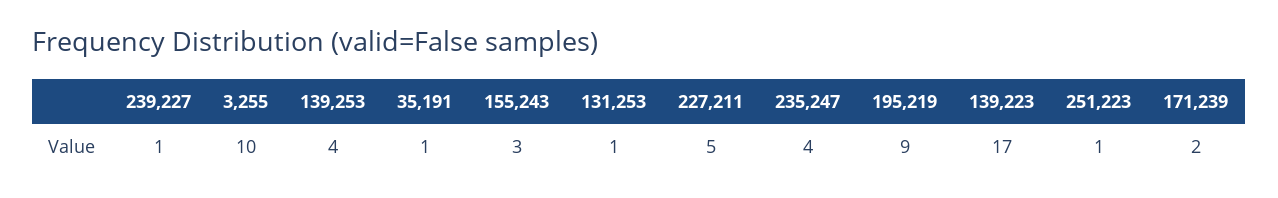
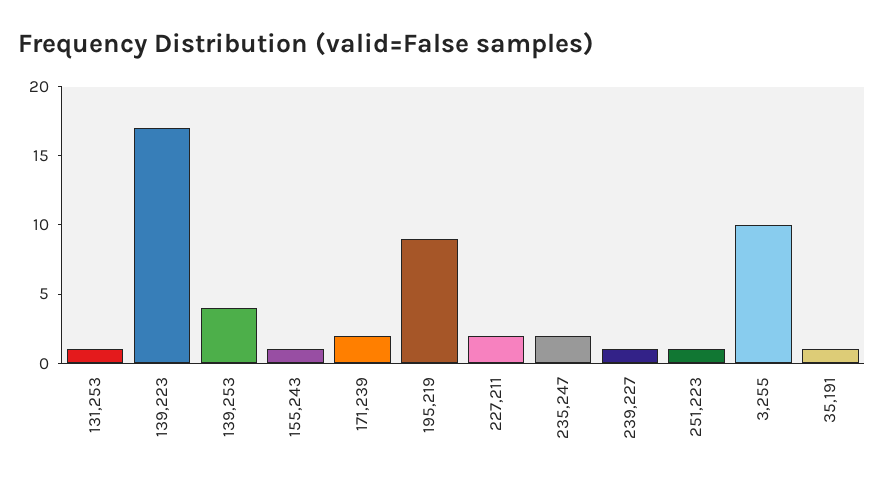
155,243: 3 -> 1
227,211: 5 -> 2
235,247: 4 -> 2

